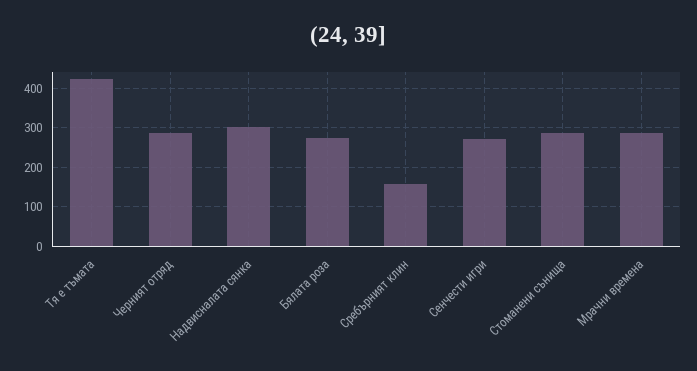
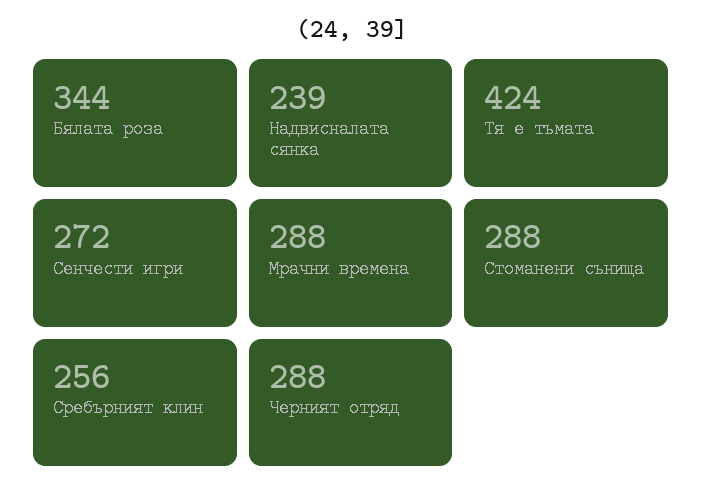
Надвисналата сянка: 300 -> 239
Бялата роза: 280 -> 344
Сребърният клин: 160 -> 256

